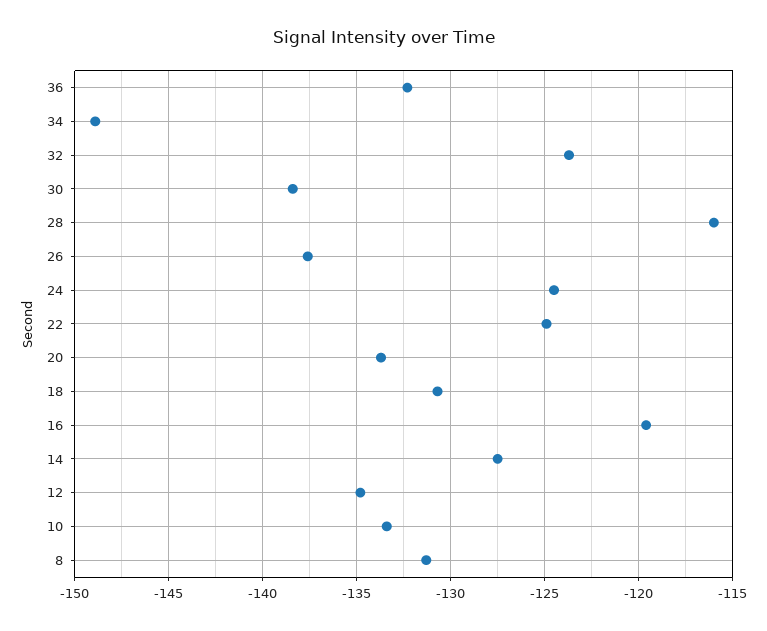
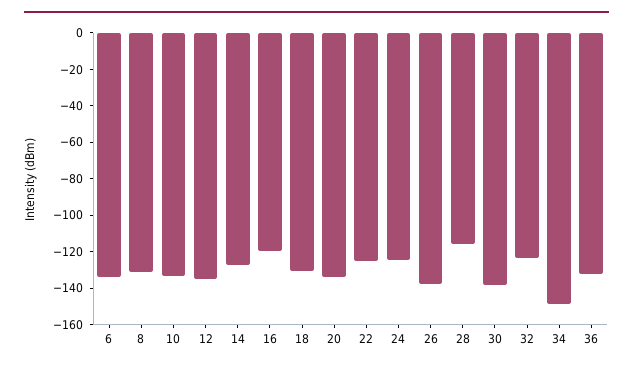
6: none -> -135

